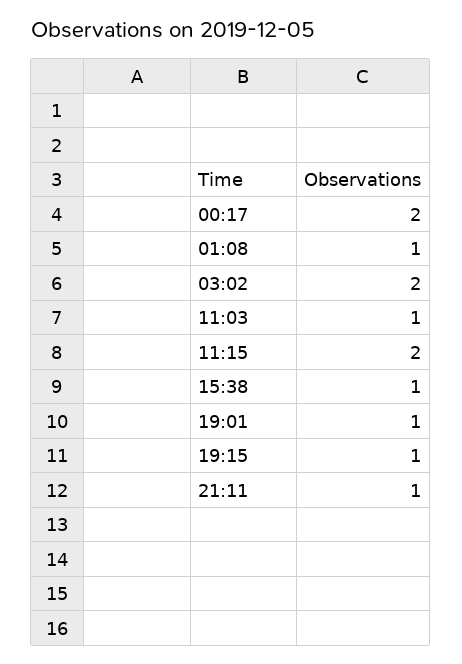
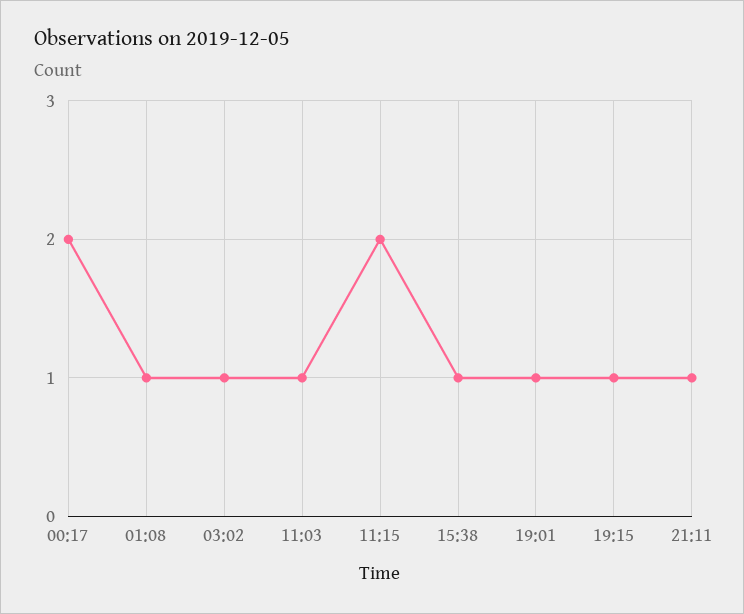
03:02: 2 -> 1

